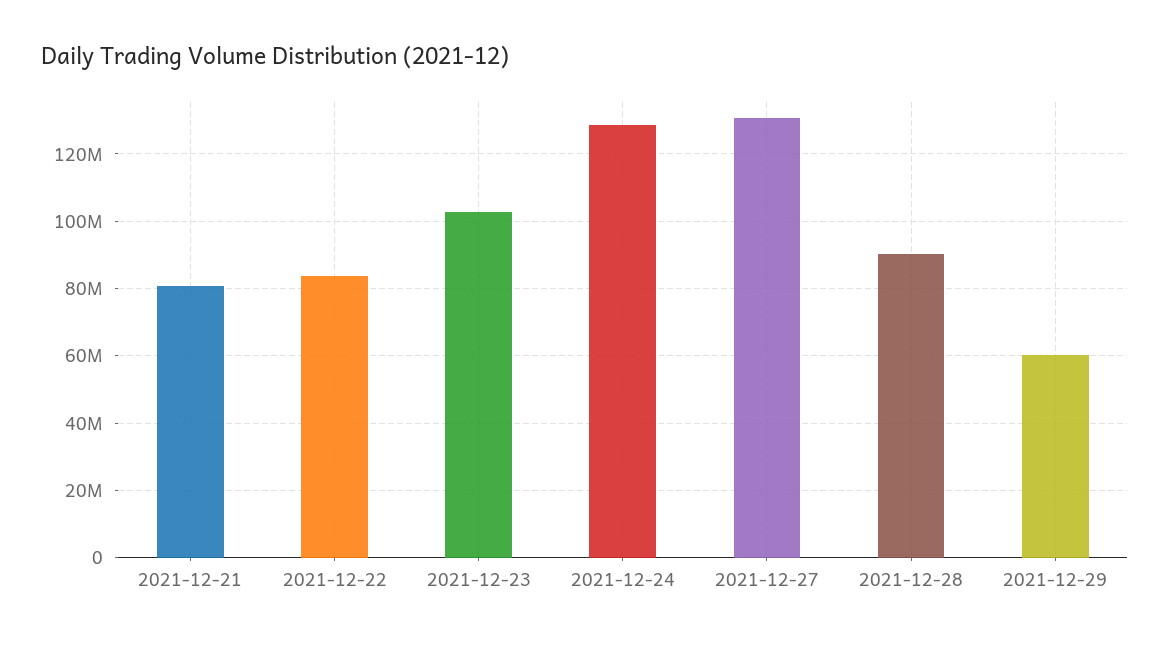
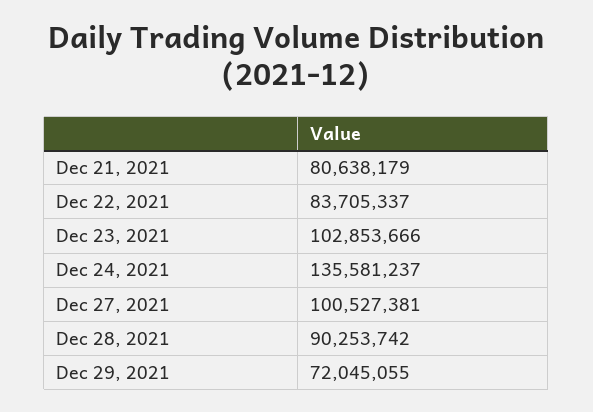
2021-12-24: 128000000 -> 135581237
2021-12-27: 130000000 -> 100527381
2021-12-29: 60000000 -> 72045055

